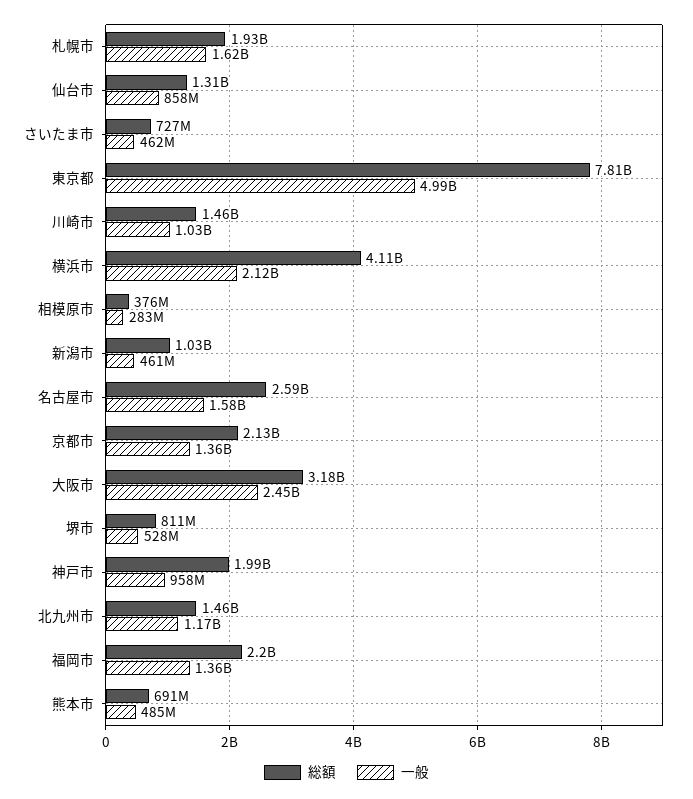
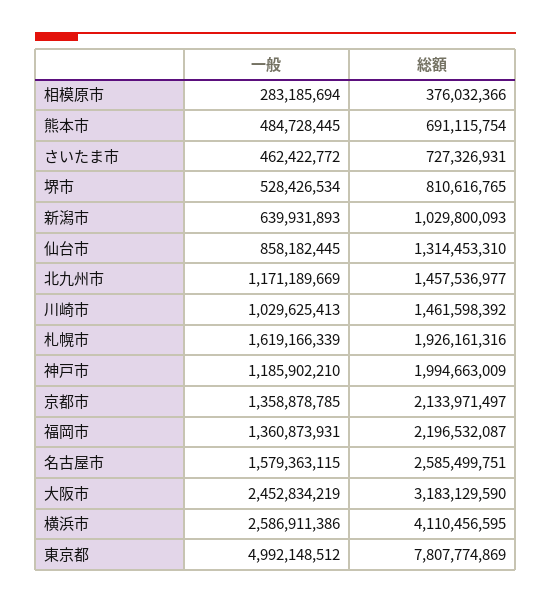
一般, 横浜市: 2120000000 -> 2586911386
一般, 新潟市: 461000000 -> 639931893
一般, 神戸市: 958000000 -> 1185902210

